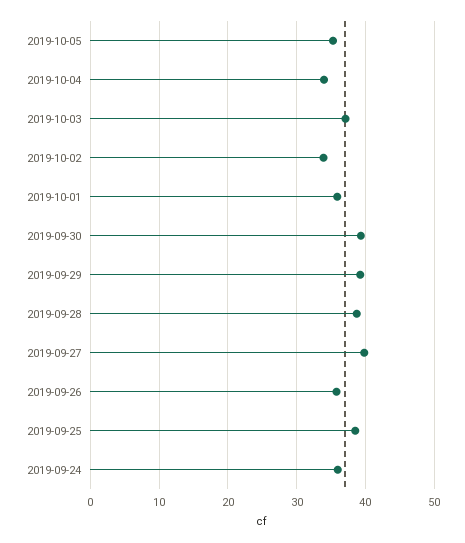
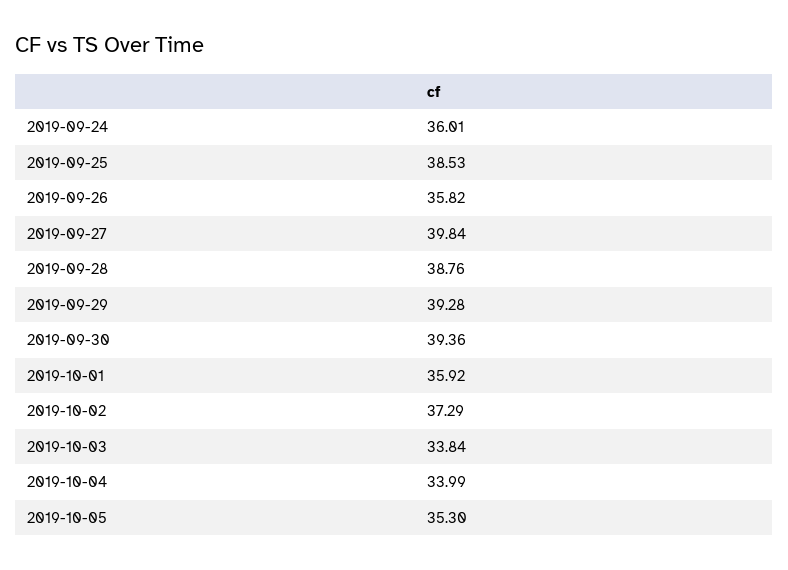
2019-10-03: 37 -> 33.84
2019-10-02: 34 -> 37.29

